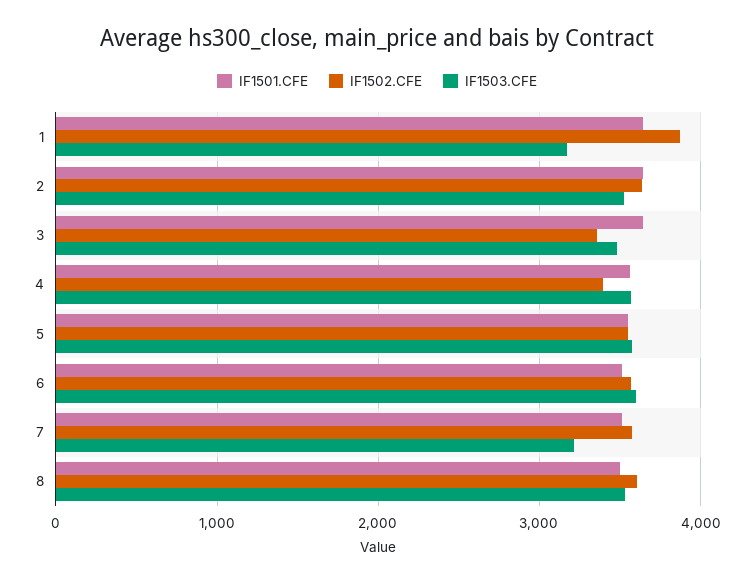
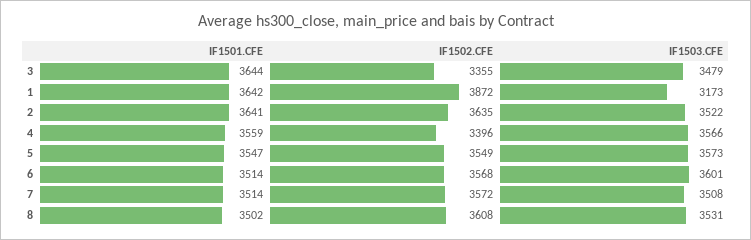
IF1503.CFE, 7: 3200 -> 3508

